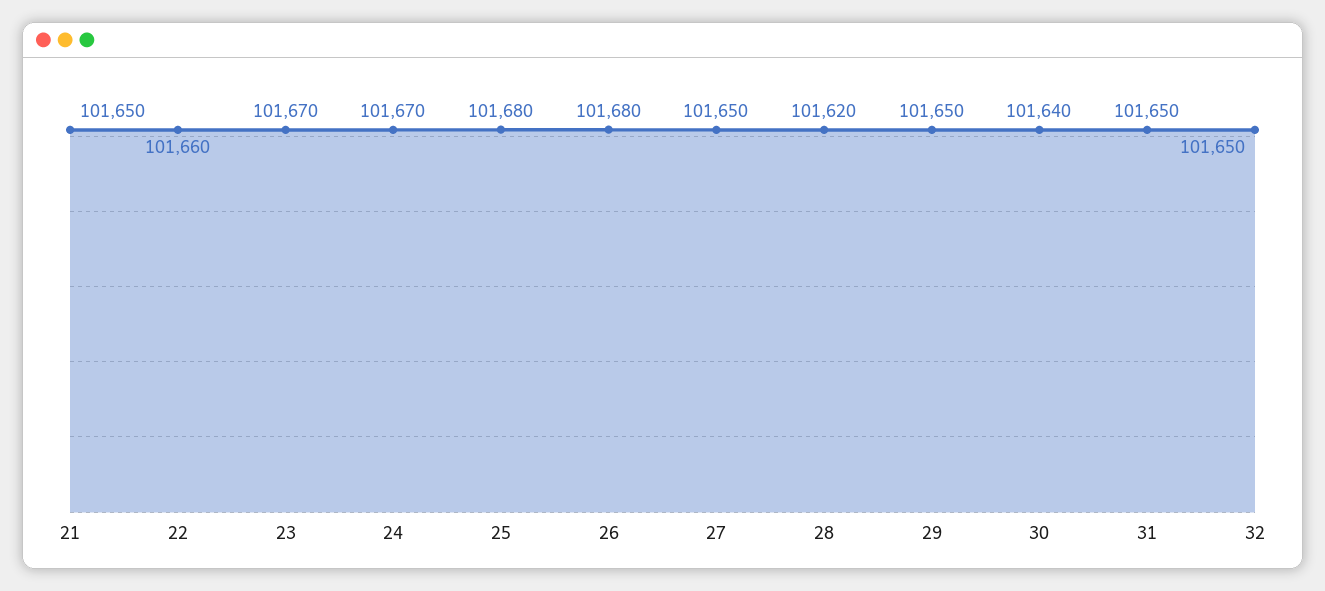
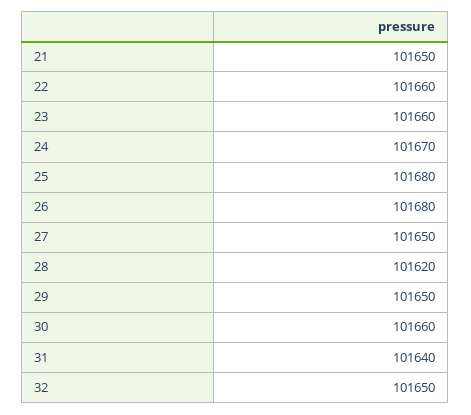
23: 101670 -> 101660
30: 101640 -> 101660
31: 101650 -> 101640

